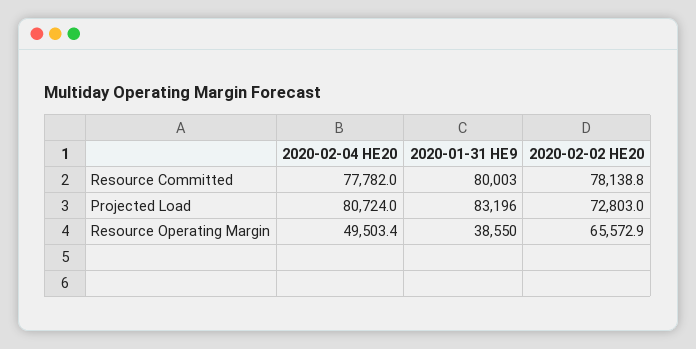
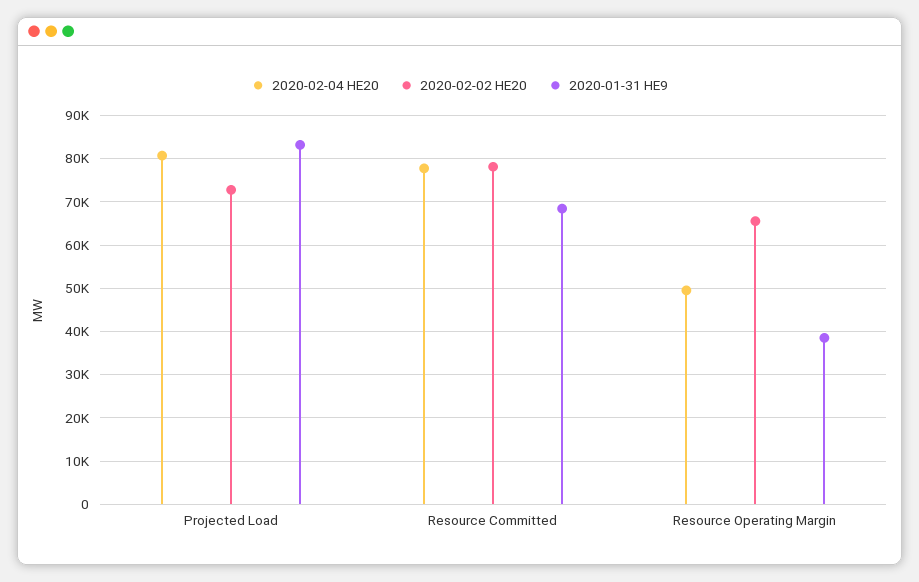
2020-01-31 HE9, Resource Committed: 80003 -> 68000

